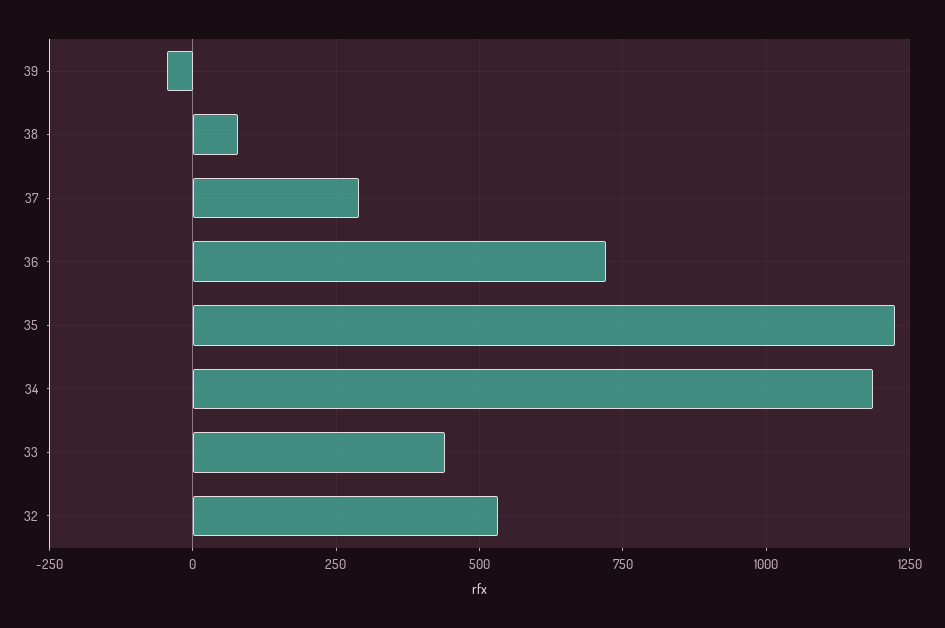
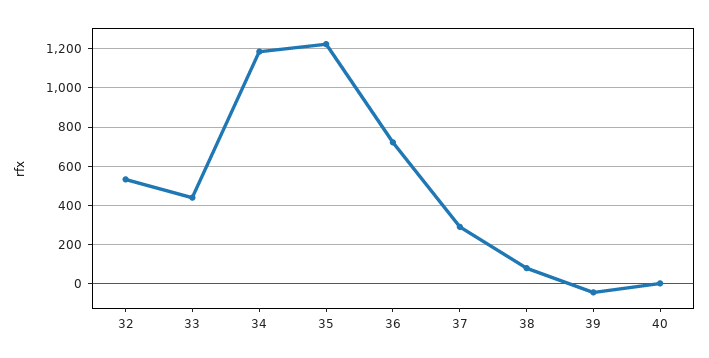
40: none -> 0

